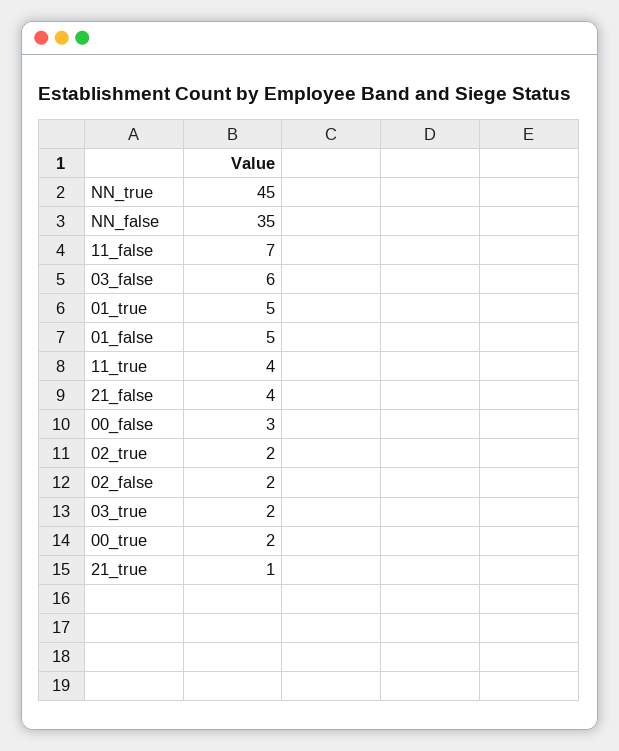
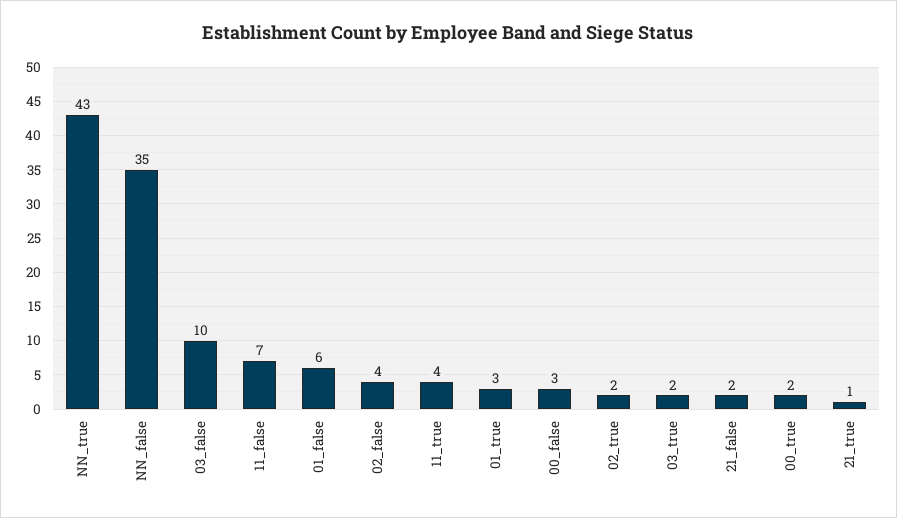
NN_true: 45 -> 43
03_false: 6 -> 10
01_true: 5 -> 3
01_false: 5 -> 6
21_false: 4 -> 2
02_false: 2 -> 4

